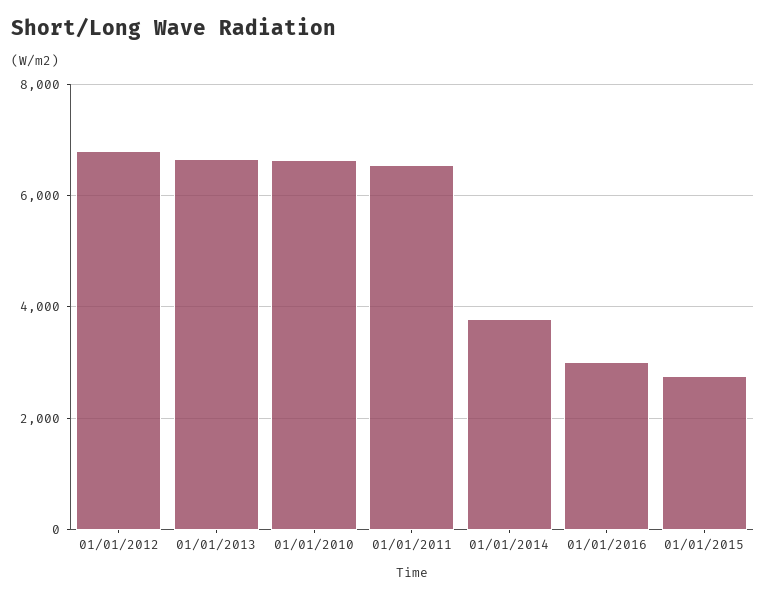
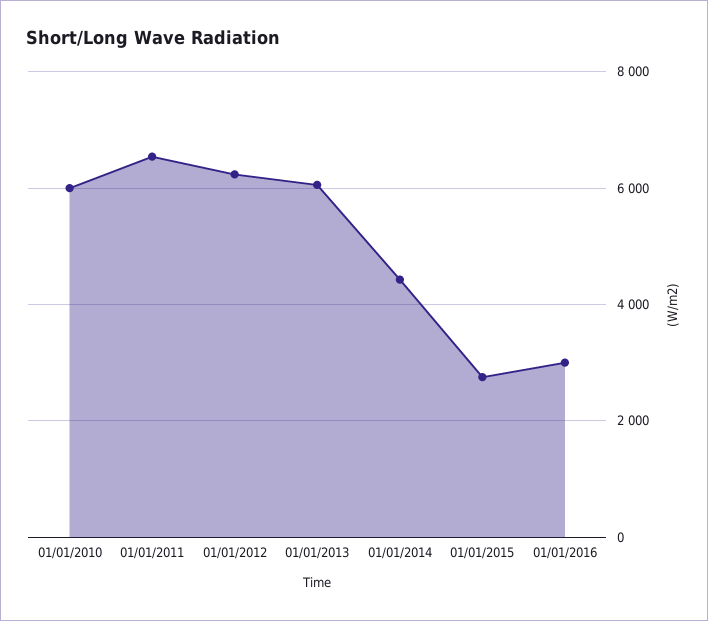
01/01/2012: 6800 -> 6200
01/01/2013: 6600 -> 6000
01/01/2010: 6600 -> 6000
01/01/2014: 3800 -> 4400

